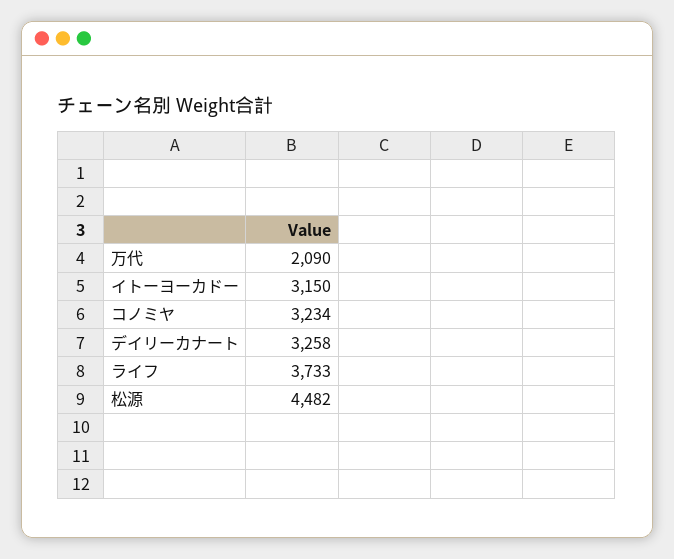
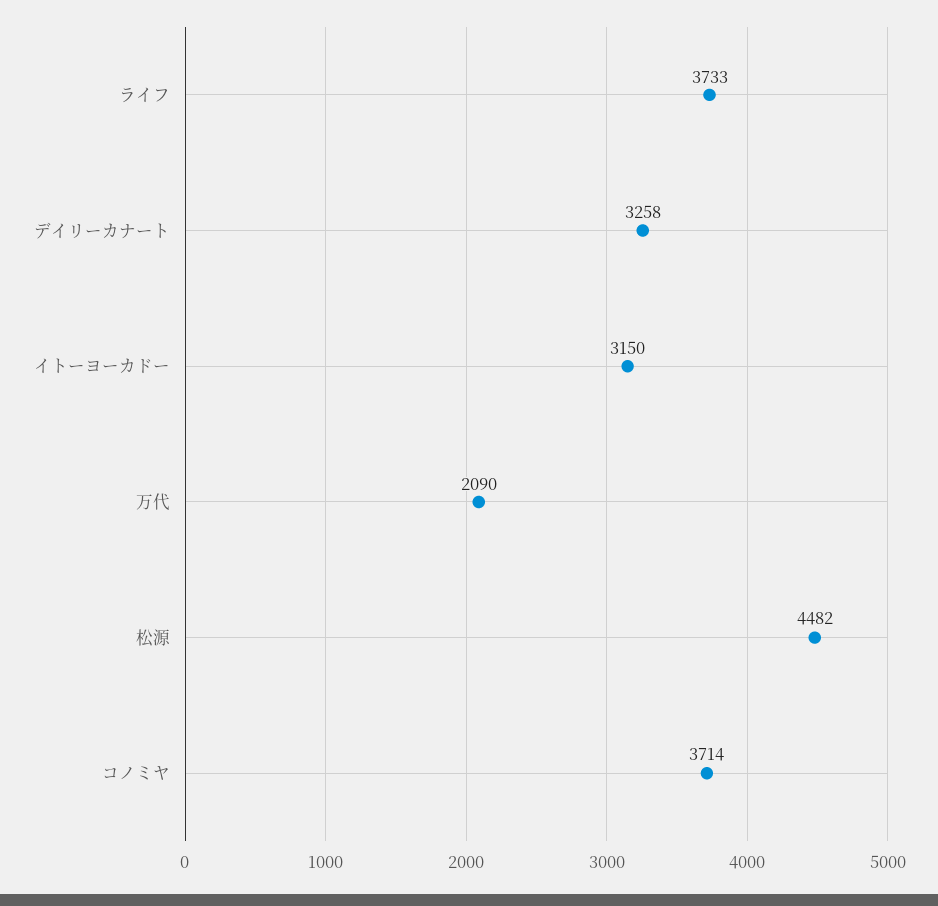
コノミヤ: 3234 -> 3714

